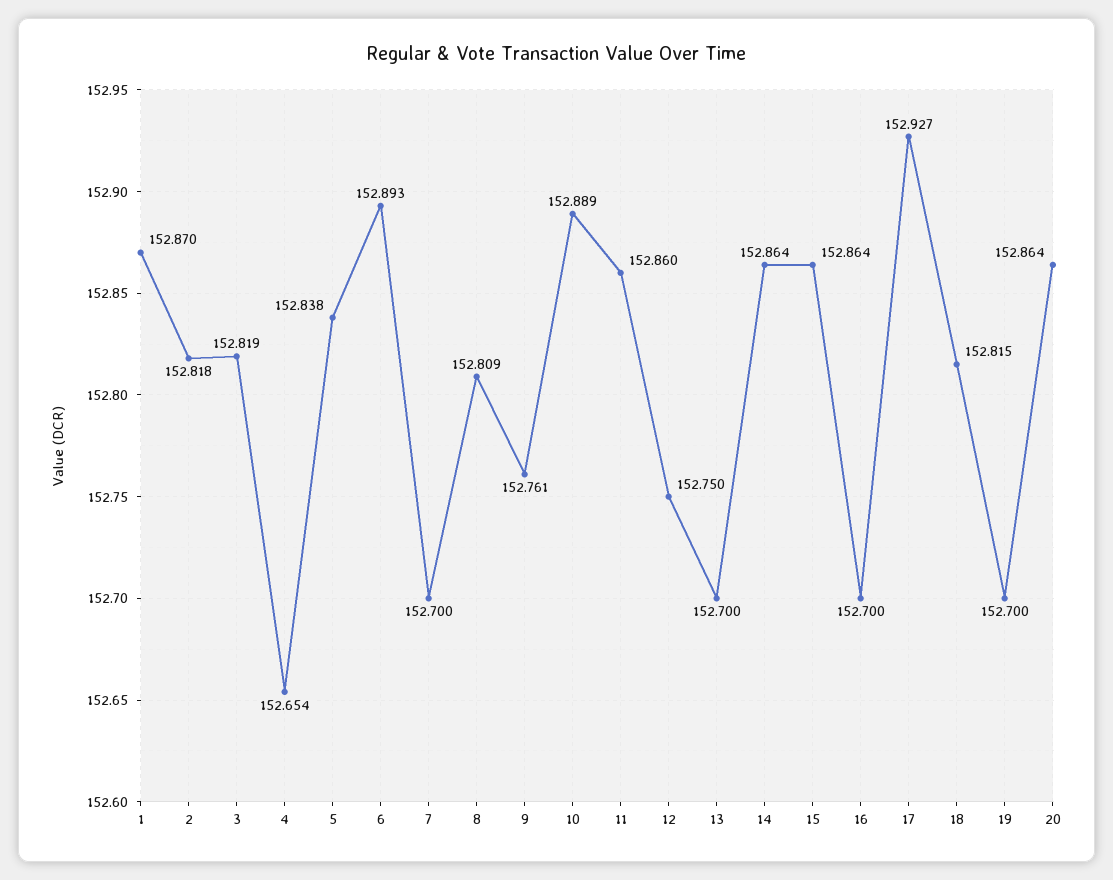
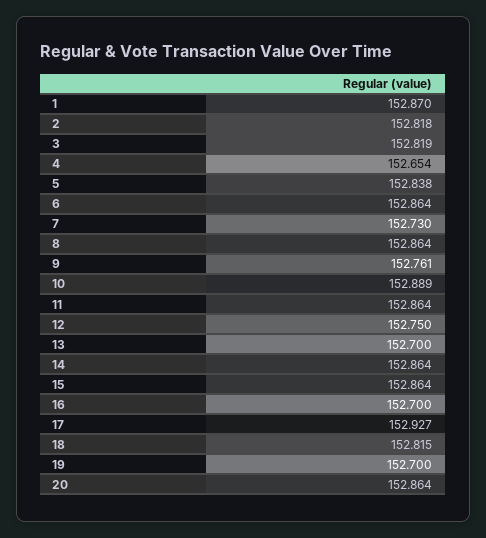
6: 152.893 -> 152.864
7: 152.7 -> 152.73
8: 152.809 -> 152.864
11: 152.86 -> 152.864

